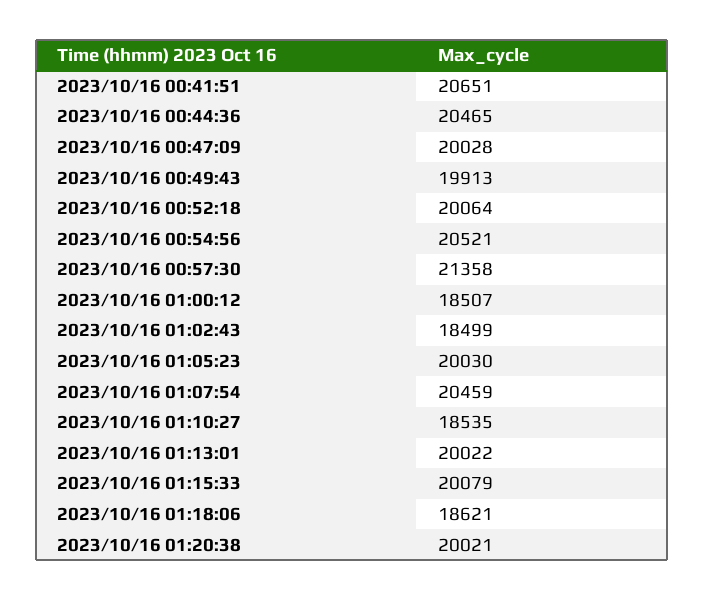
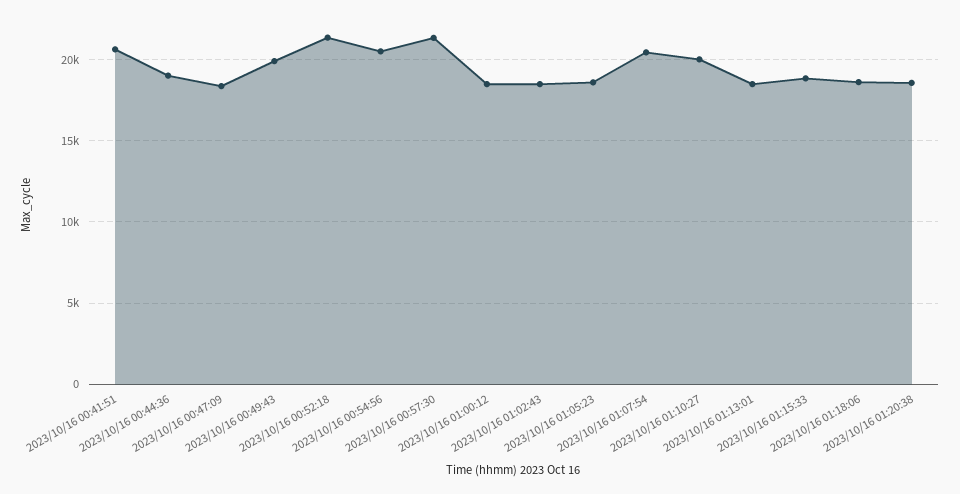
2023/10/16 00:44:36: 20465 -> 19000
2023/10/16 00:47:09: 20028 -> 18500
2023/10/16 00:52:18: 20064 -> 21500
2023/10/16 01:05:23: 20030 -> 18500
2023/10/16 01:10:27: 18535 -> 20000
2023/10/16 01:13:01: 20022 -> 18500
2023/10/16 01:15:33: 20079 -> 19000
2023/10/16 01:20:38: 20021 -> 18500

